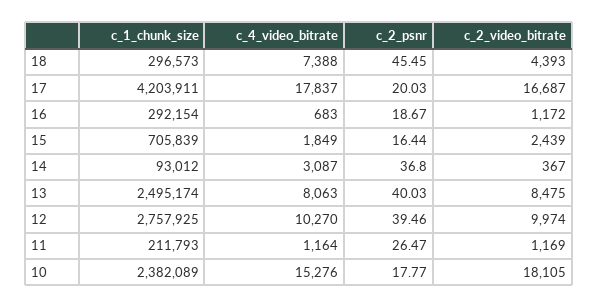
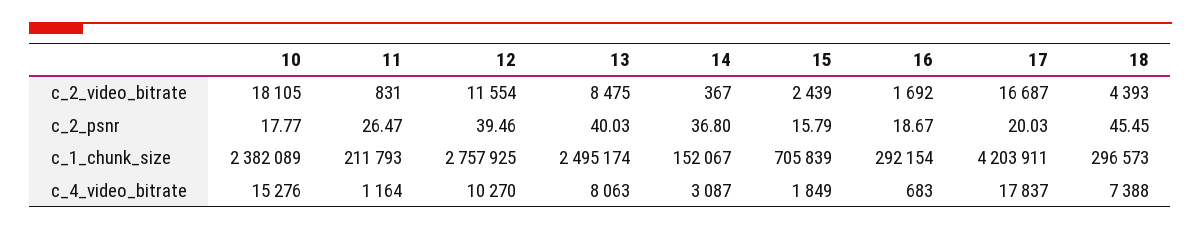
c_2_video_bitrate, 16: 1172 -> 1692
c_2_psnr, 15: 16.44 -> 15.79
c_1_chunk_size, 14: 93012 -> 152067
c_2_video_bitrate, 12: 9974 -> 11554
c_2_video_bitrate, 11: 1169 -> 831

